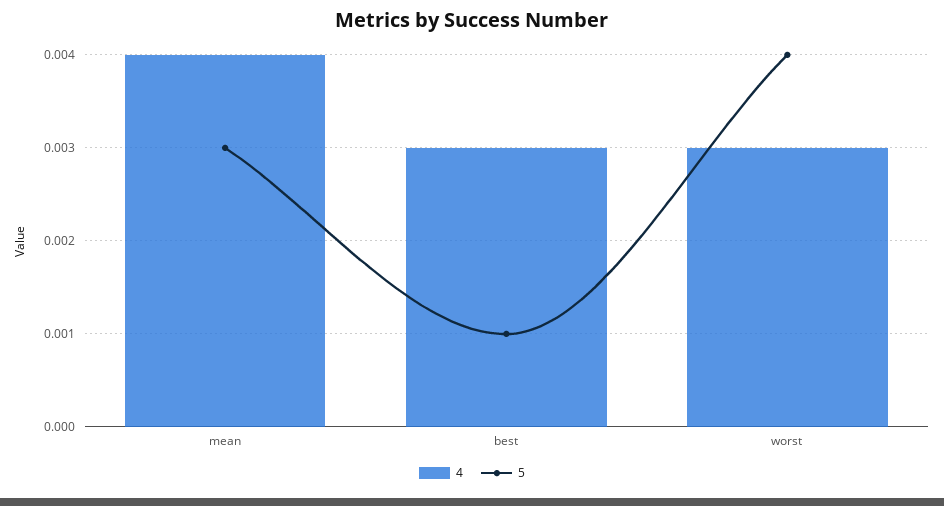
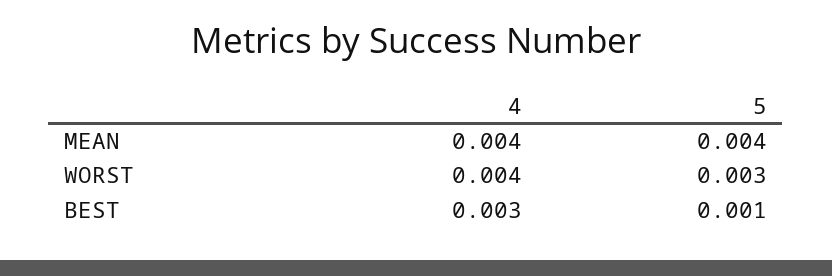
5, mean: 0.003 -> 0.004
4, worst: 0.003 -> 0.004
5, worst: 0.004 -> 0.003

